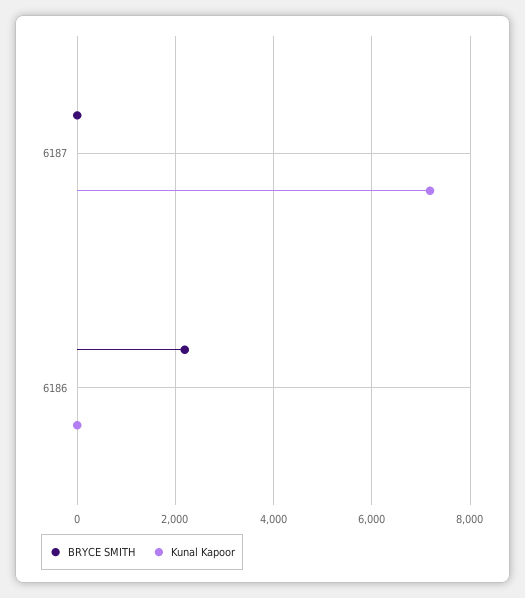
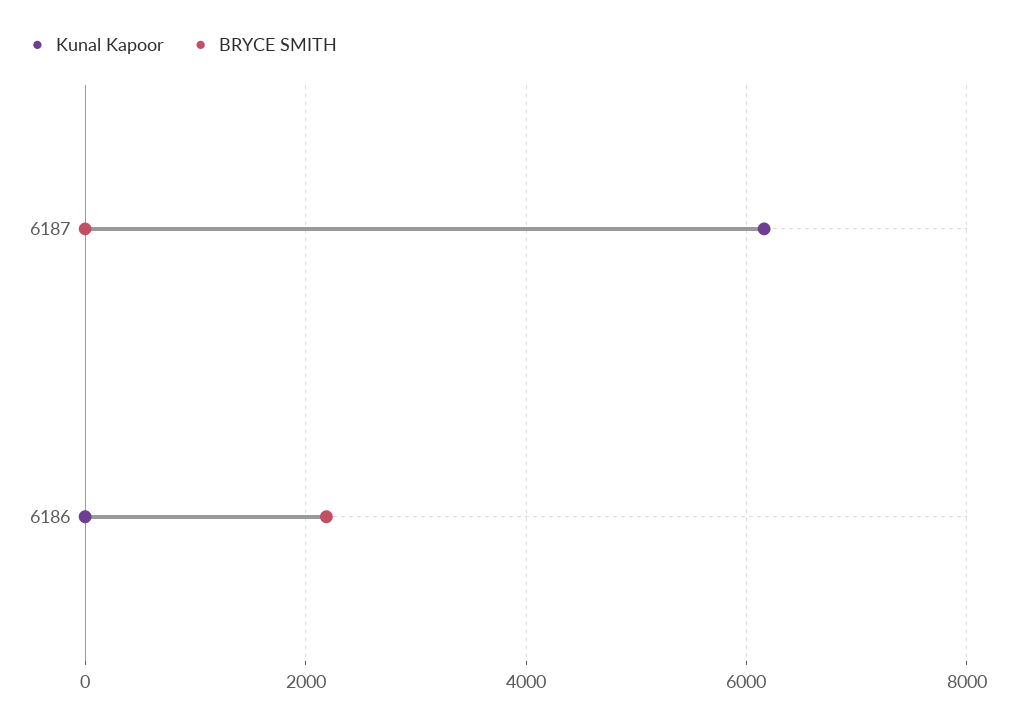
Kunal Kapoor, 6187: 7200 -> 6200

